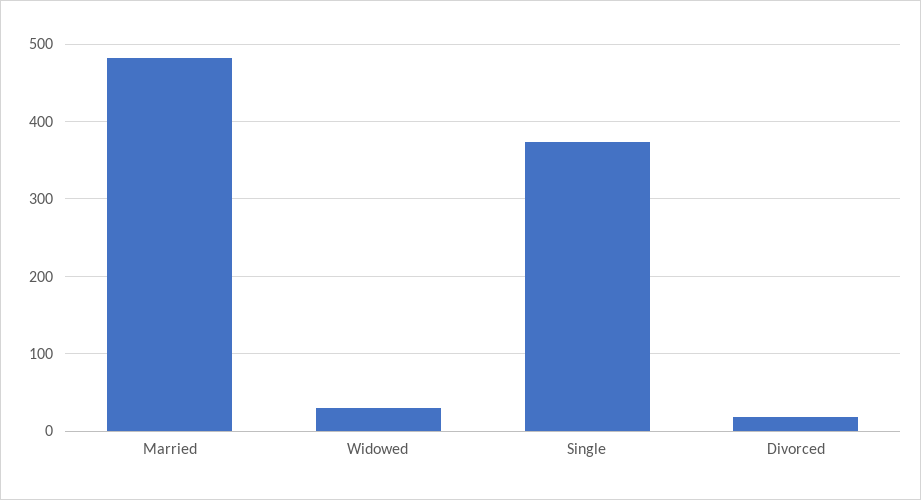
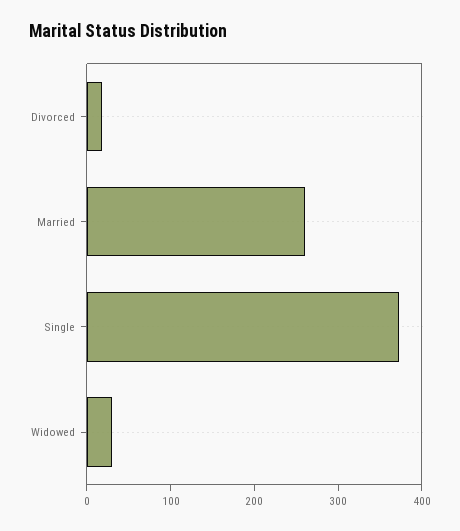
Married: 480 -> 260

